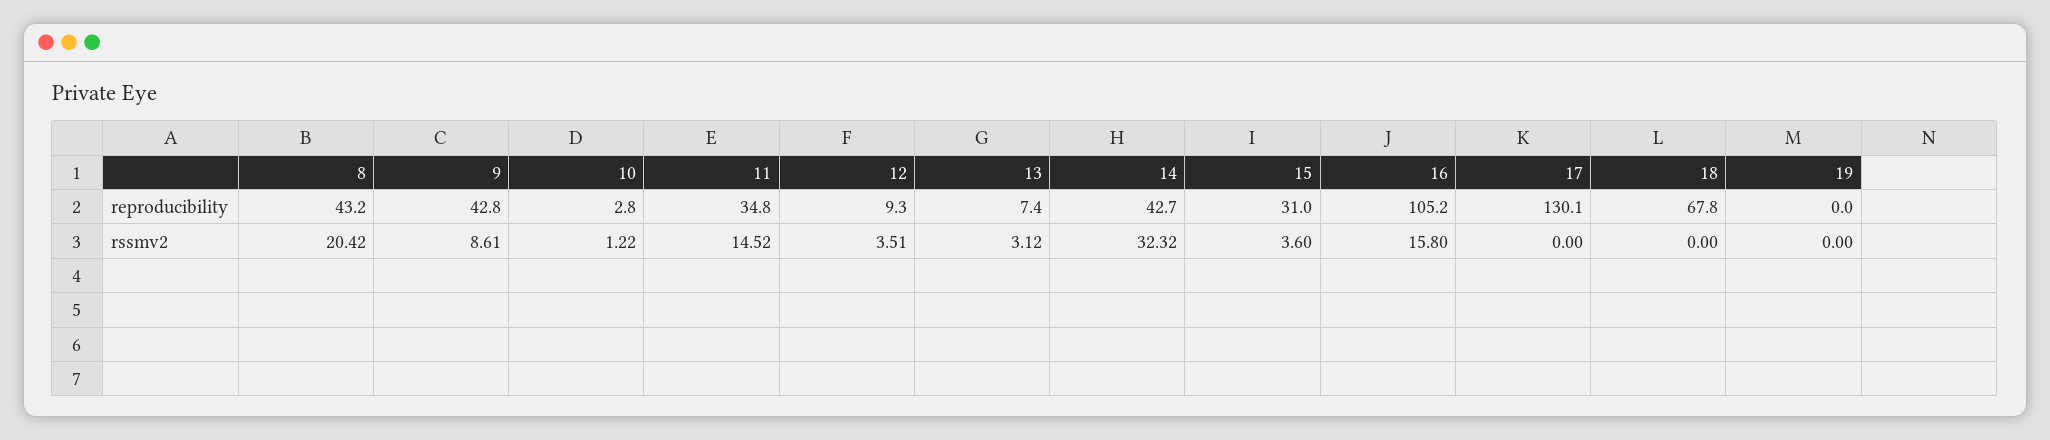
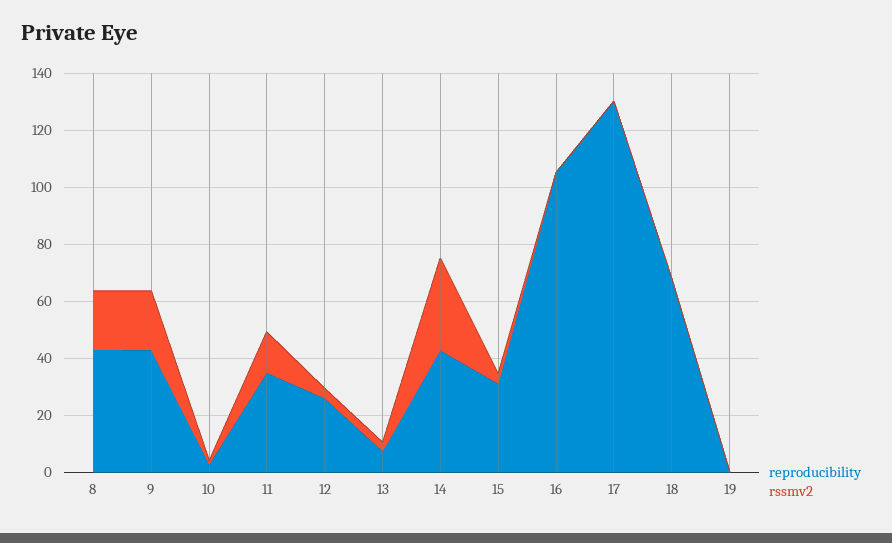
reproducibility, 12: 9.3 -> 25
rssmv2, 9: 8.61 -> 20
rssmv2, 16: 15.8 -> 0

